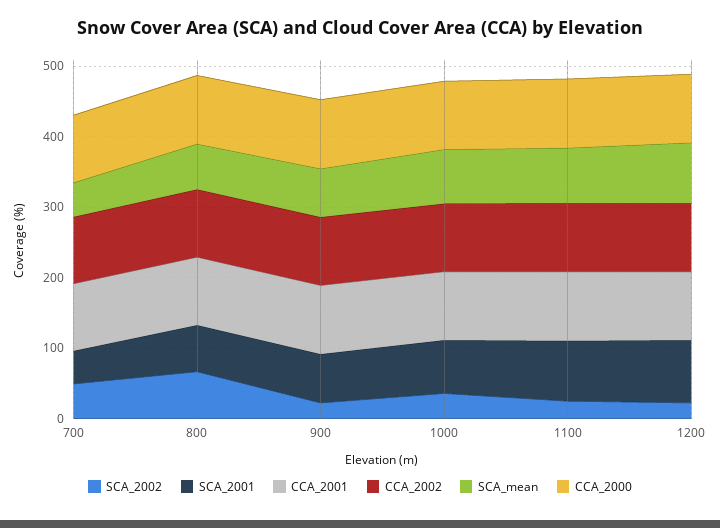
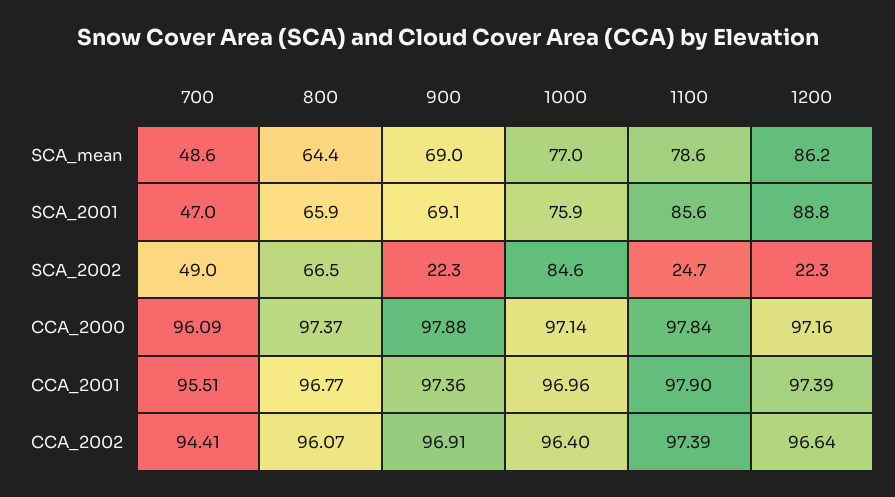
SCA_2002, 1000: 40 -> 84.6

